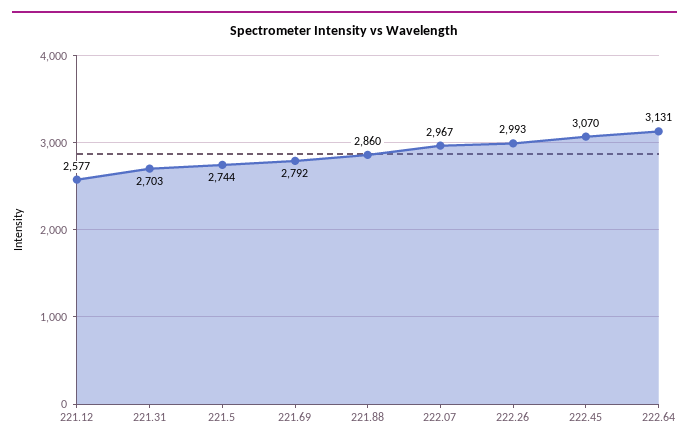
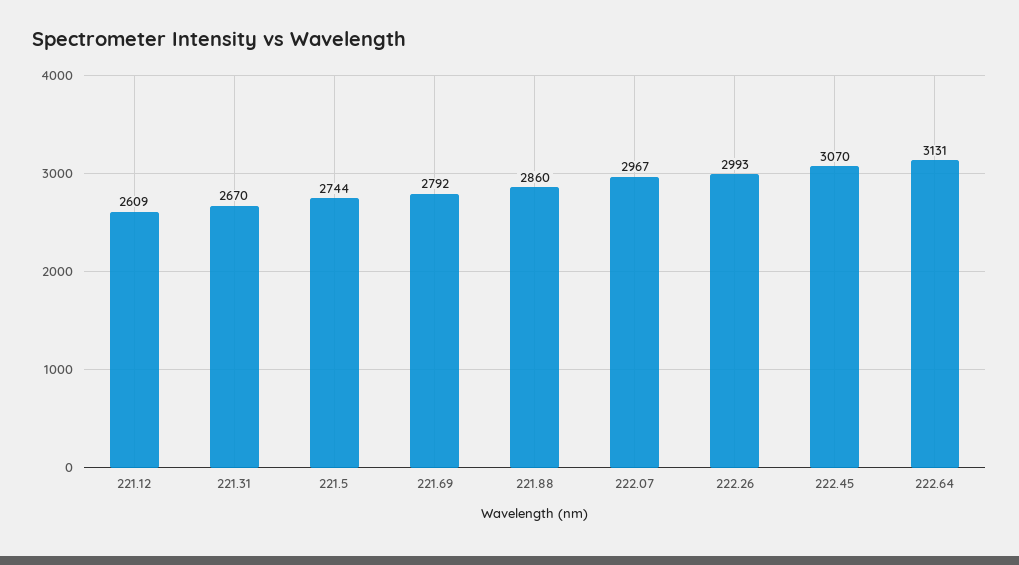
221.12: 2577 -> 2609
221.31: 2703 -> 2670

